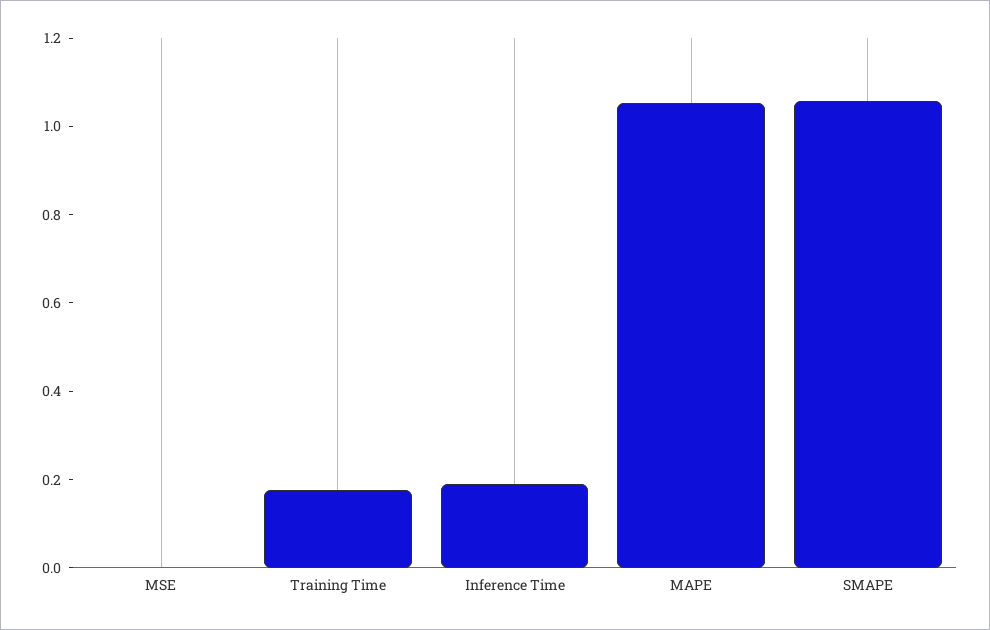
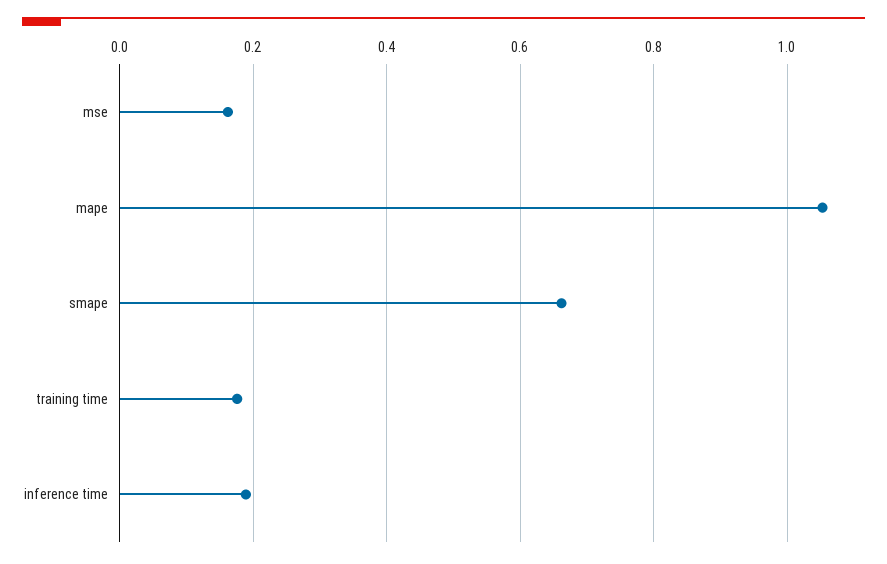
MSE: 0 -> 0.16
SMAPE: 1.05 -> 0.66

